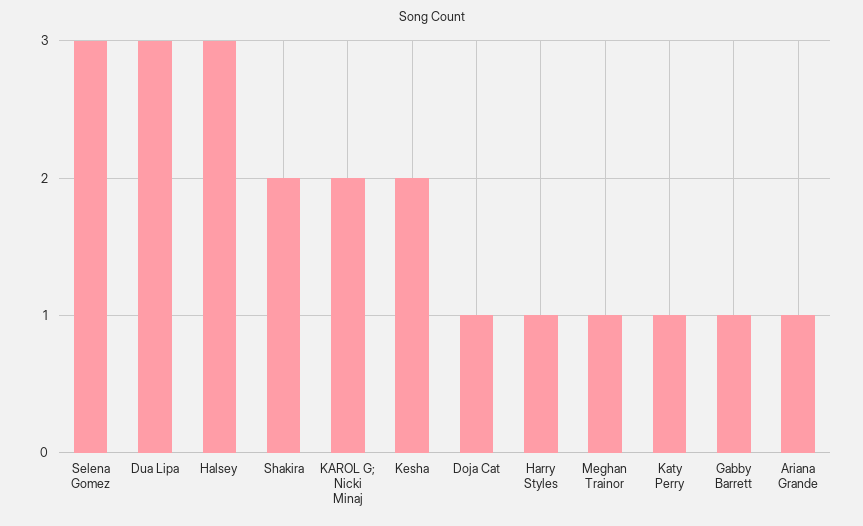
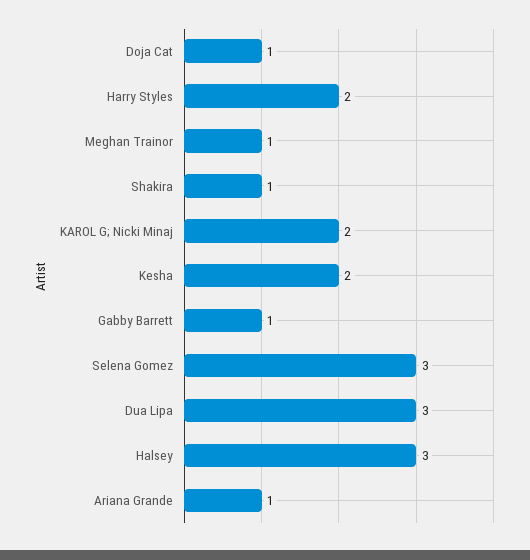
Shakira: 2 -> 1
Harry Styles: 1 -> 2
Katy Perry: 1 -> none

